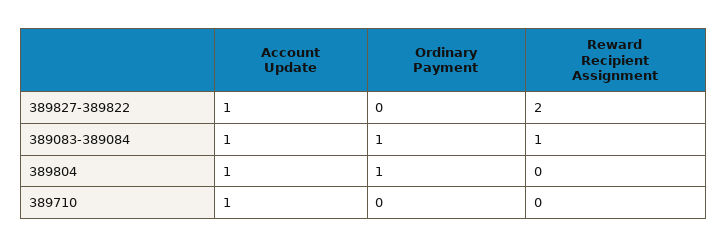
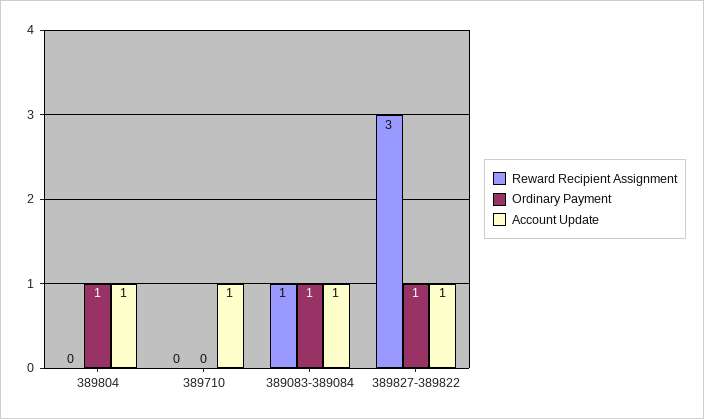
Ordinary Payment, 389827-389822: 0 -> 1
Reward Recipient Assignment, 389827-389822: 2 -> 3

